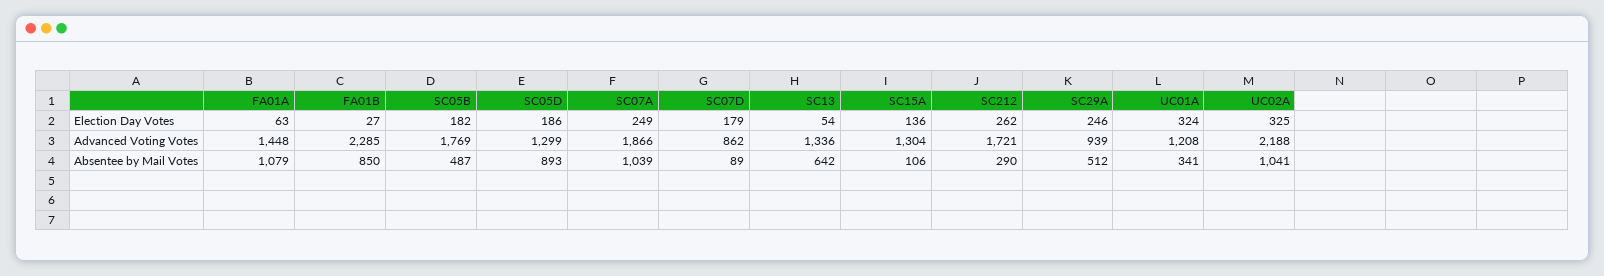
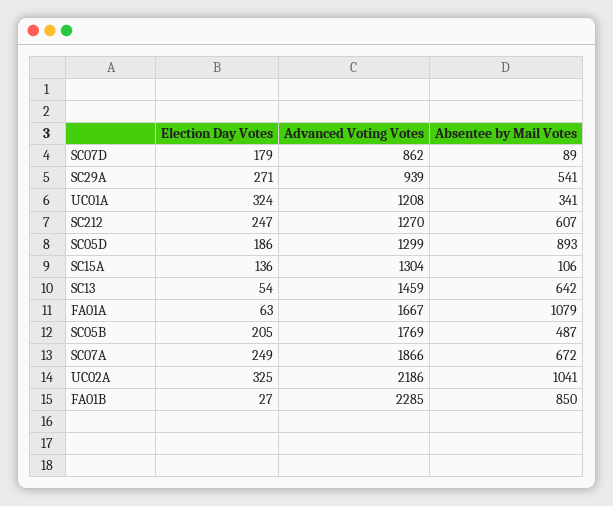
SC05B, Election Day Votes: 182 -> 205
SC212, Election Day Votes: 262 -> 247
SC29A, Election Day Votes: 246 -> 271
FA01A, Advanced Voting Votes: 1448 -> 1667
SC13, Advanced Voting Votes: 1336 -> 1459
SC212, Advanced Voting Votes: 1721 -> 1270
UC02A, Advanced Voting Votes: 2188 -> 2186
SC07A, Absentee by Mail Votes: 1039 -> 672
SC212, Absentee by Mail Votes: 290 -> 607
SC29A, Absentee by Mail Votes: 512 -> 541

